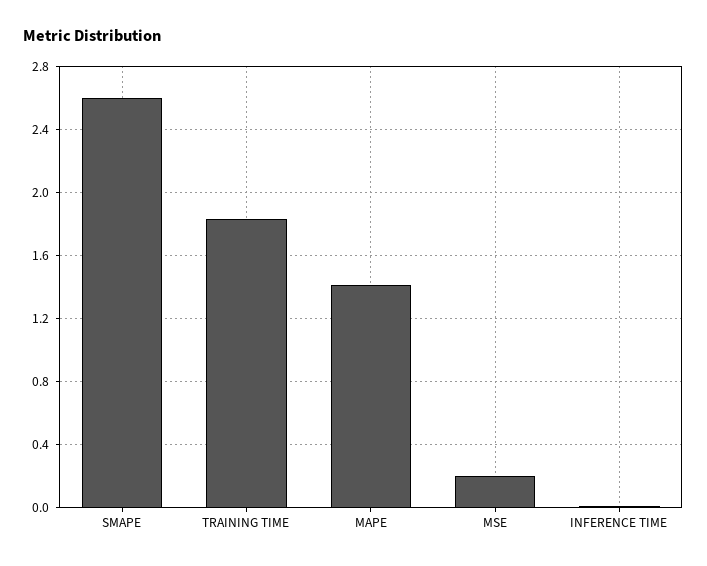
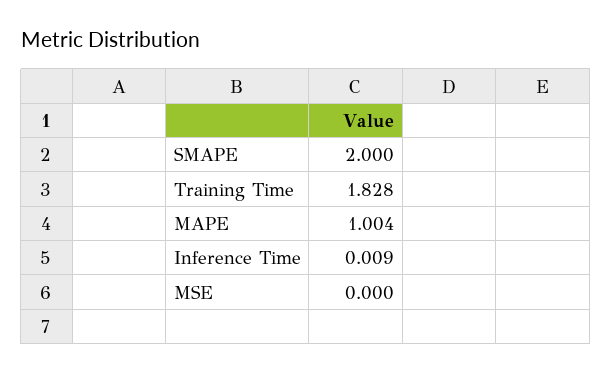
SMAPE: 2.6 -> 2
MAPE: 1.4 -> 1.004
MSE: 0.2 -> 0

